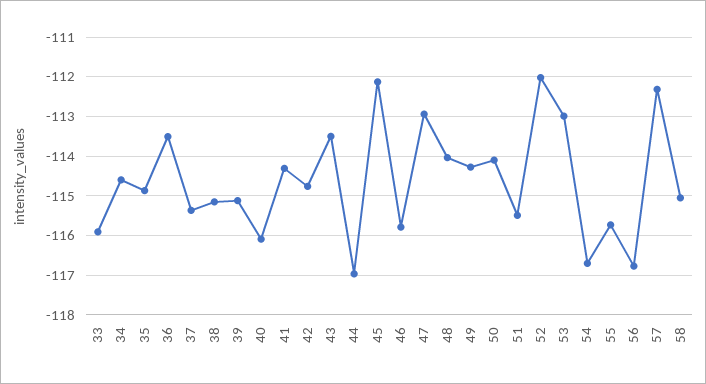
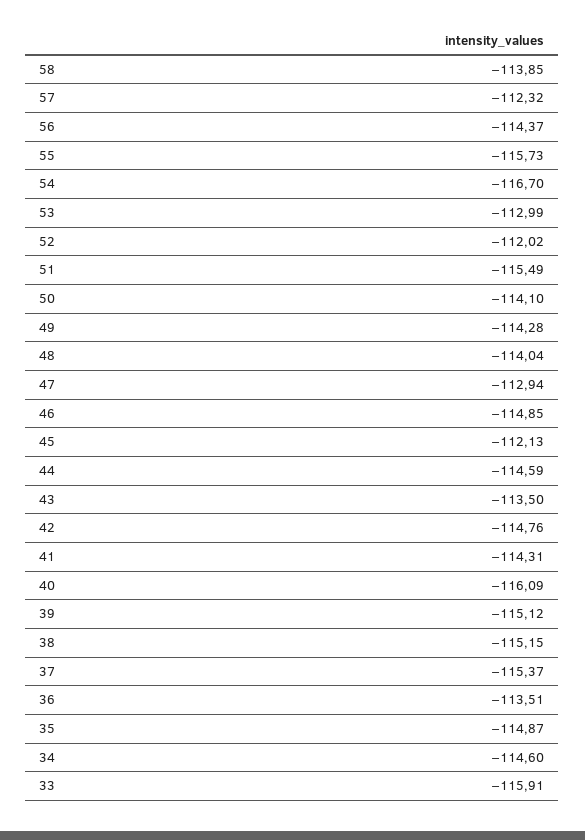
44: -117 -> -114.59
46: -115.8 -> -114.85
56: -116.8 -> -114.37
58: -115 -> -113.85

